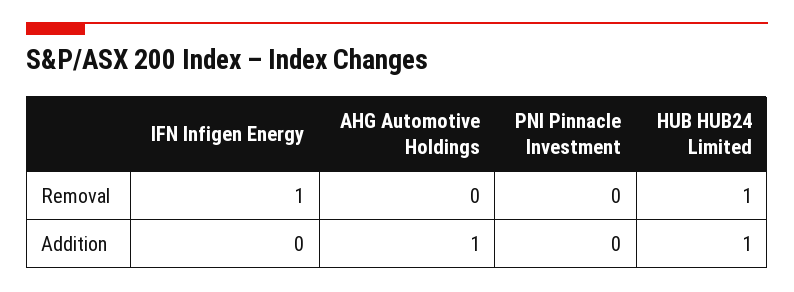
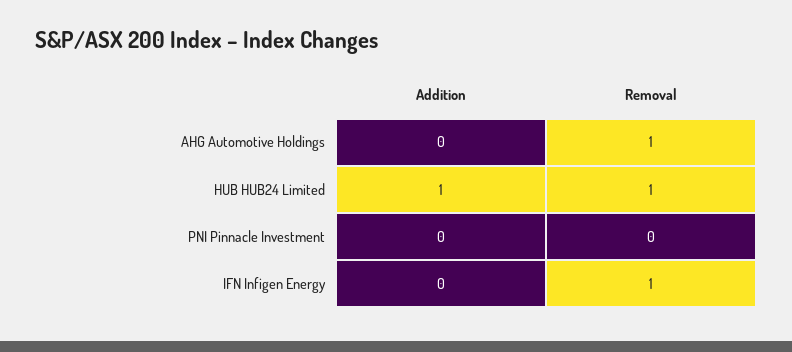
AHG Automotive Holdings, Removal: 0 -> 1
AHG Automotive Holdings, Addition: 1 -> 0

